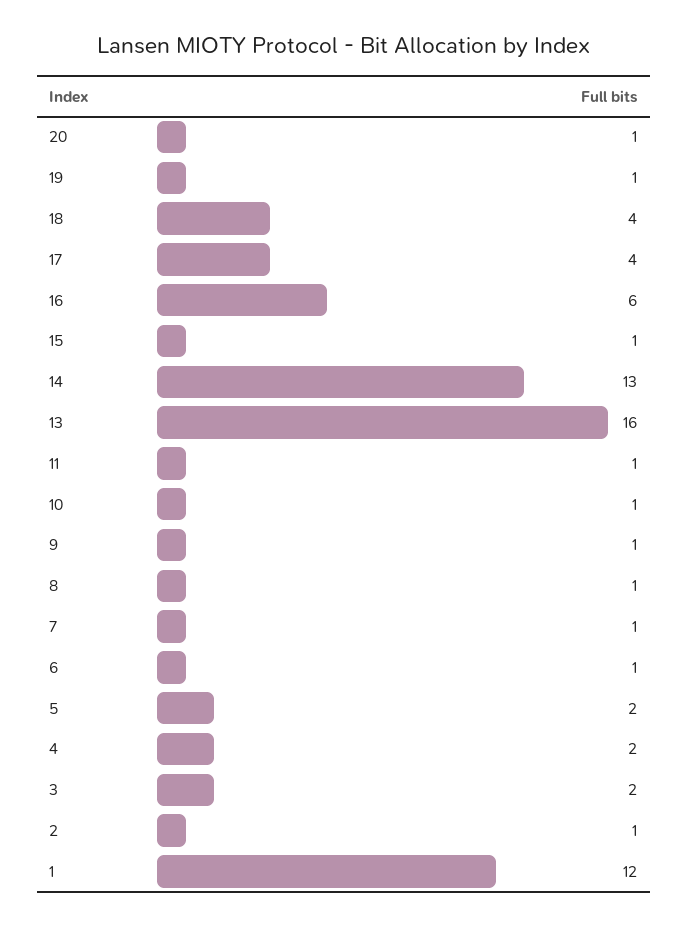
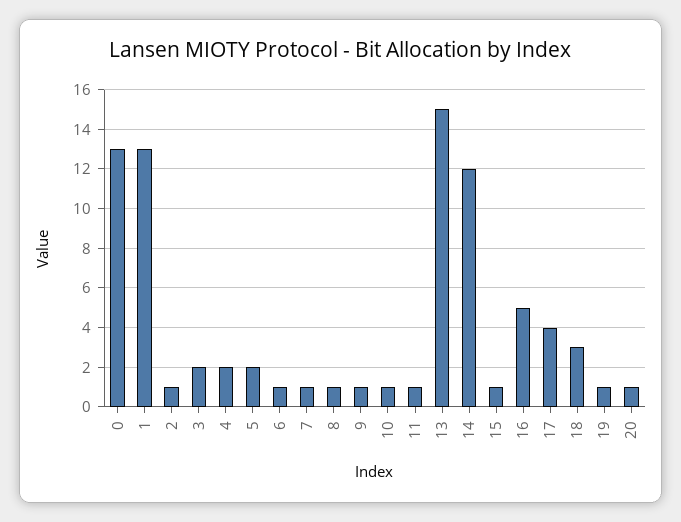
18: 4 -> 3
16: 6 -> 5
14: 13 -> 12
13: 16 -> 15
1: 12 -> 13
0: none -> 13

